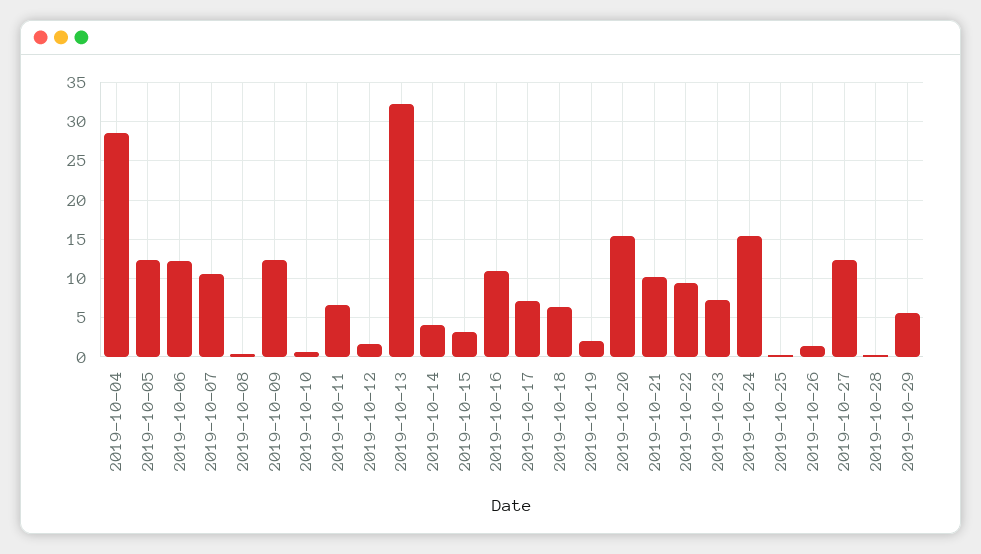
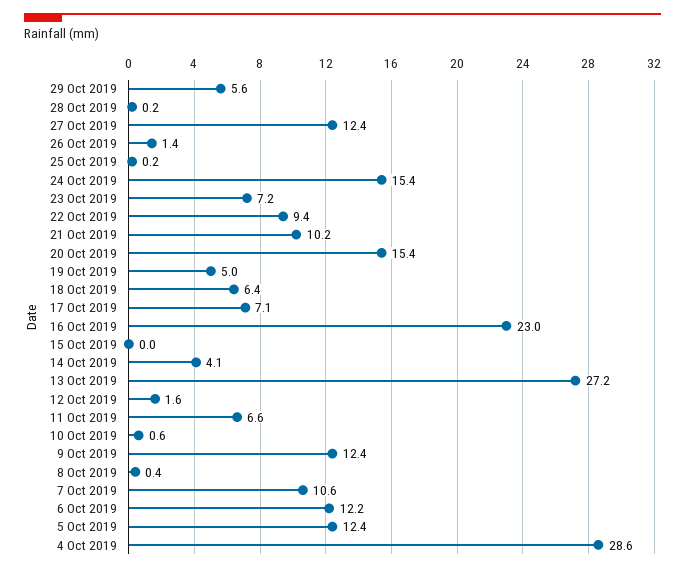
2019-10-13: 32 -> 27.2
2019-10-15: 3 -> 0
2019-10-16: 11 -> 23
2019-10-19: 2 -> 5

